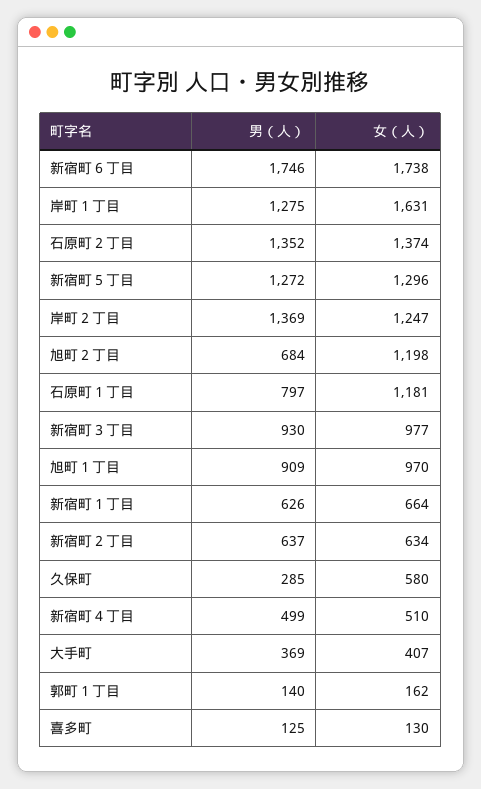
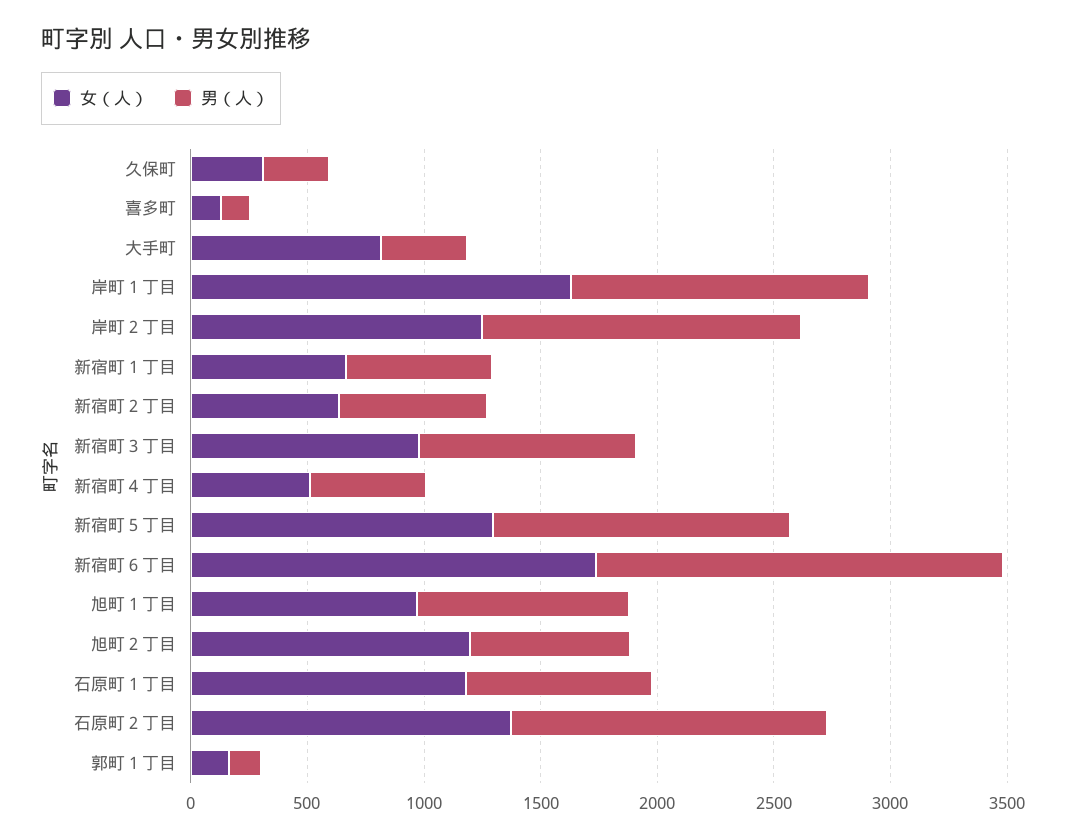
女（人）, 久保町: 580 -> 300
女（人）, 大手町: 407 -> 800

